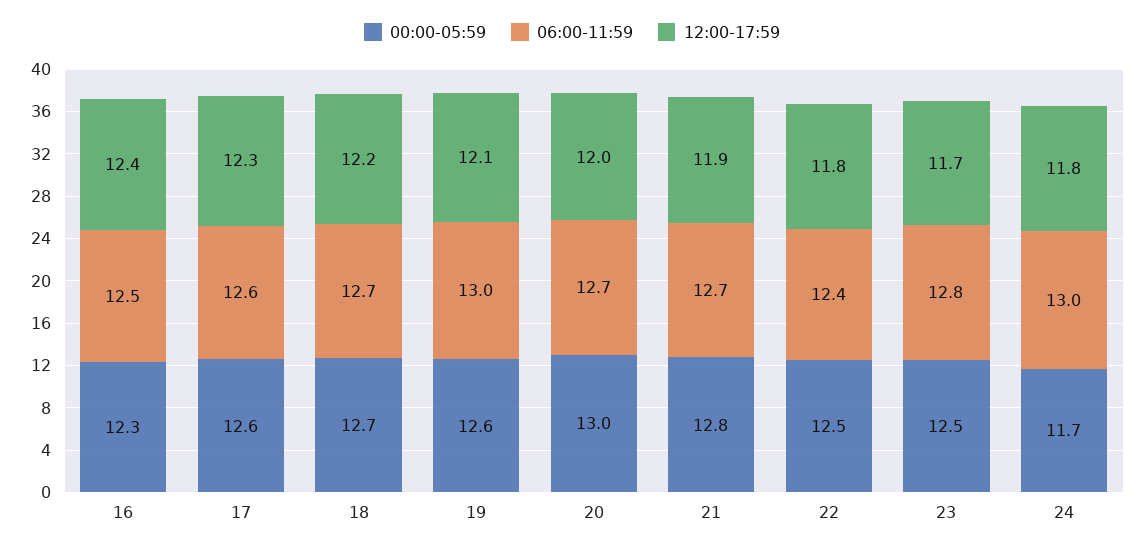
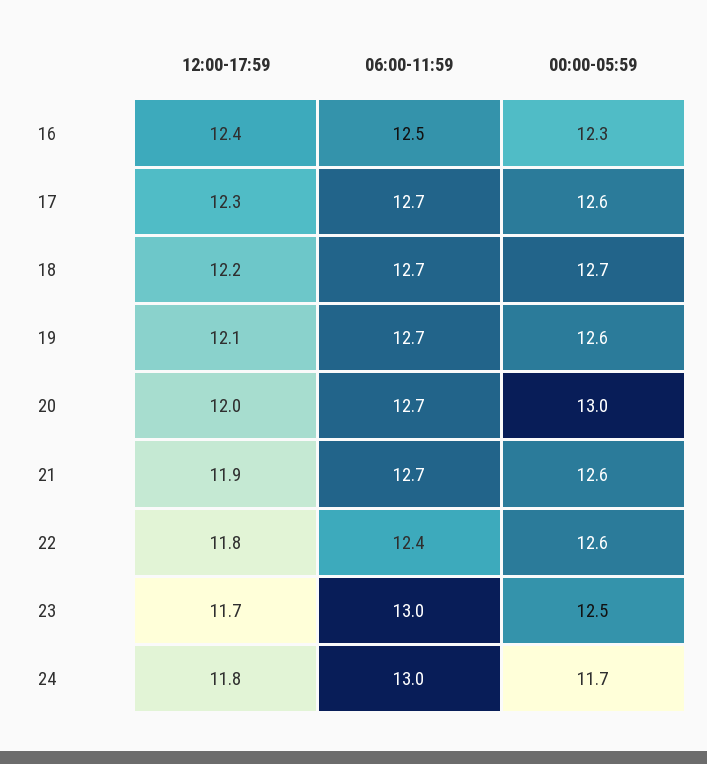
06:00-11:59, 17: 12.6 -> 12.7
06:00-11:59, 19: 13 -> 12.7
00:00-05:59, 21: 12.8 -> 12.6
00:00-05:59, 22: 12.5 -> 12.6
06:00-11:59, 23: 12.8 -> 13

